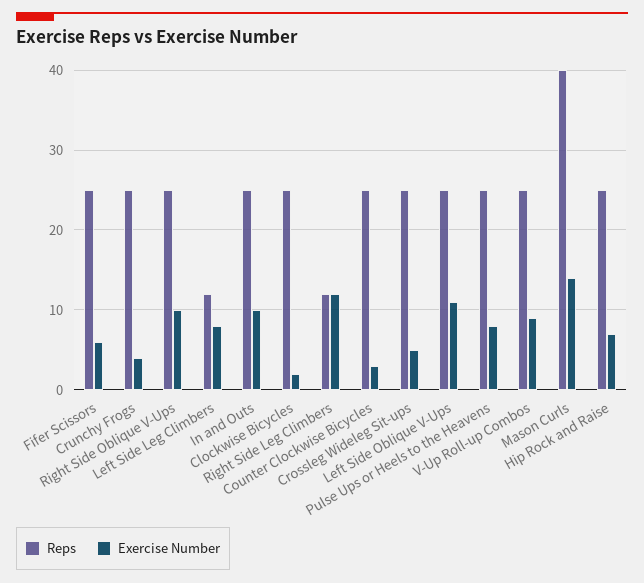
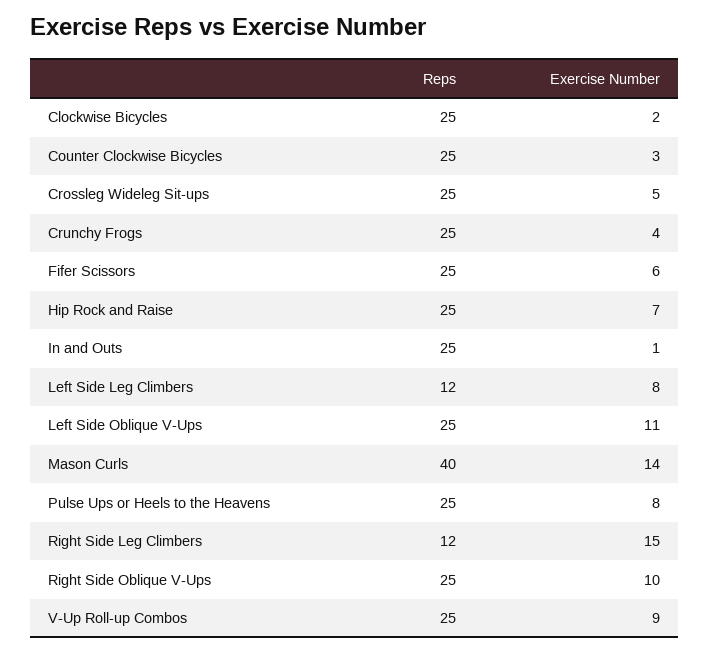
Exercise Number, In and Outs: 10 -> 1
Exercise Number, Right Side Leg Climbers: 12 -> 15

